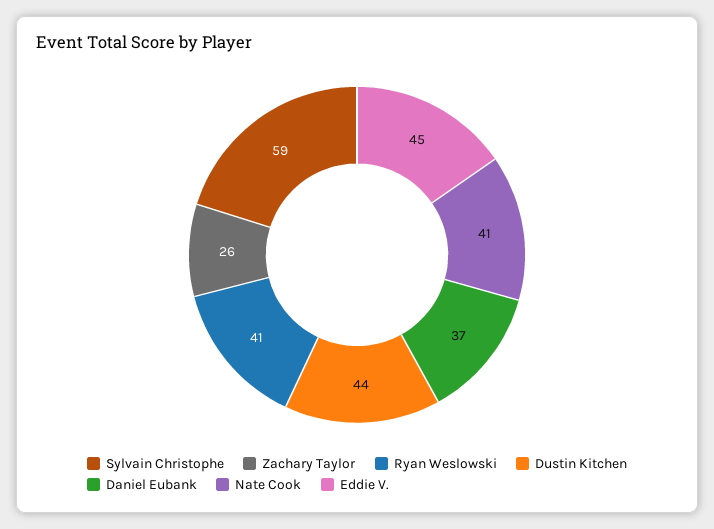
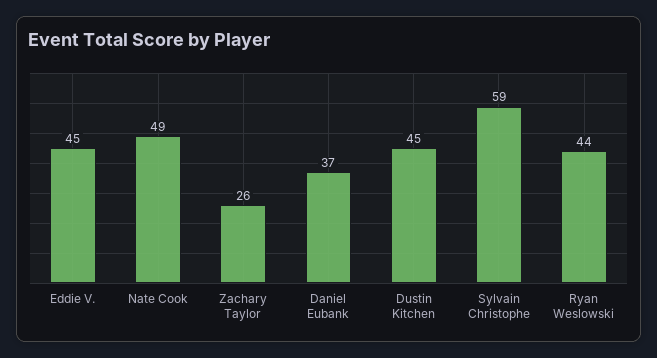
Ryan Weslowski: 41 -> 44
Dustin Kitchen: 44 -> 45
Nate Cook: 41 -> 49

